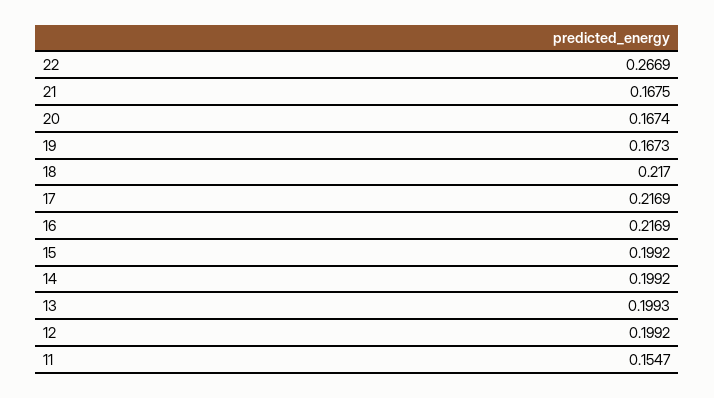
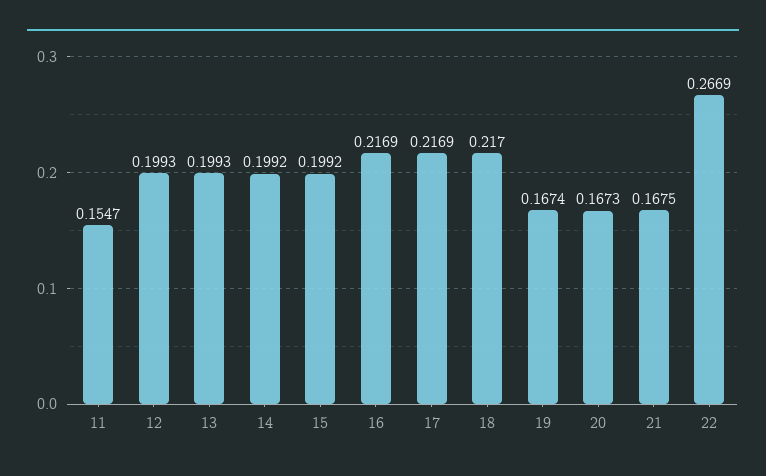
20: 0.1674 -> 0.1673
19: 0.1673 -> 0.1674
12: 0.1992 -> 0.1993

